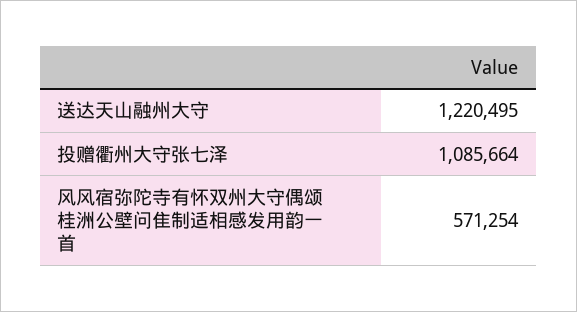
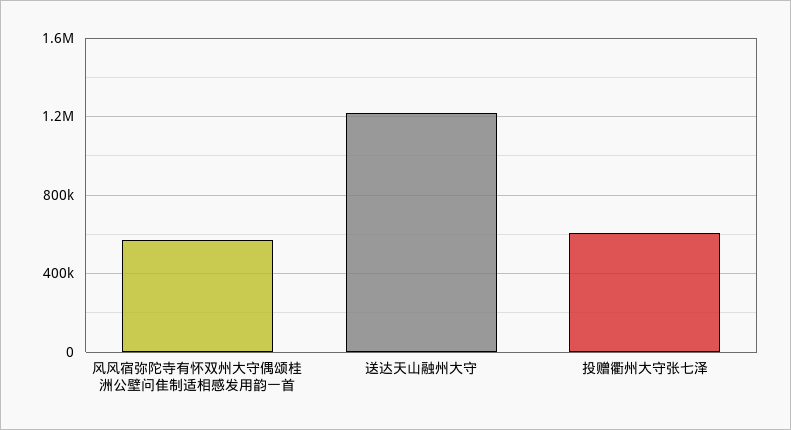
投赠衢州大守张七泽: 1085664 -> 600000

